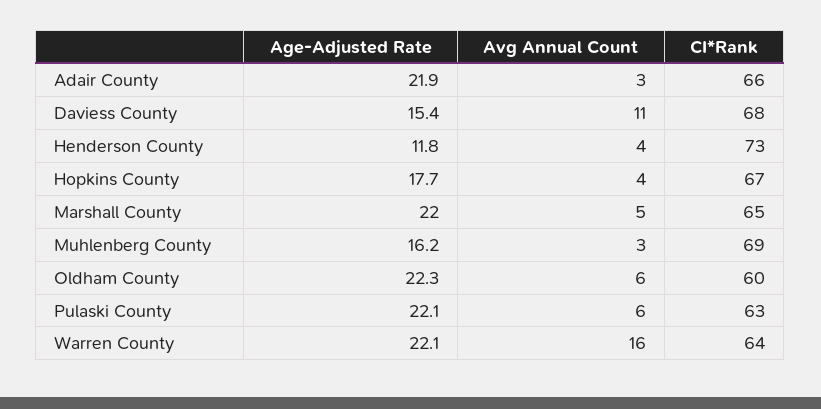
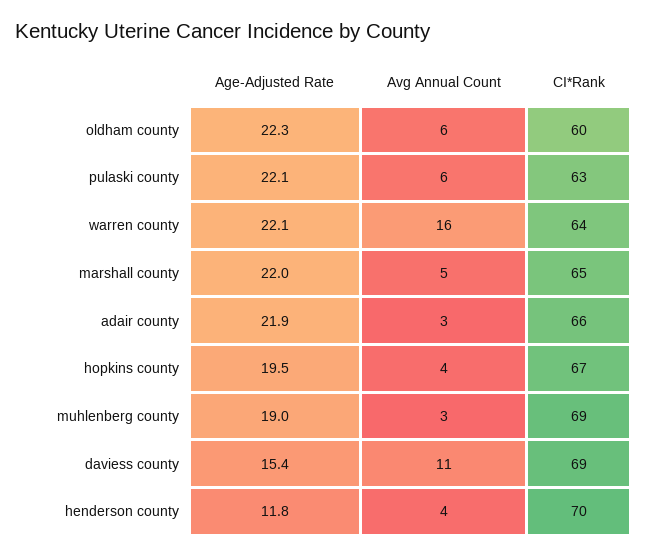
CI*Rank, Daviess County: 68 -> 69
CI*Rank, Henderson County: 73 -> 70
Age-Adjusted Rate, Hopkins County: 17.7 -> 19.5
Age-Adjusted Rate, Muhlenberg County: 16.2 -> 19

